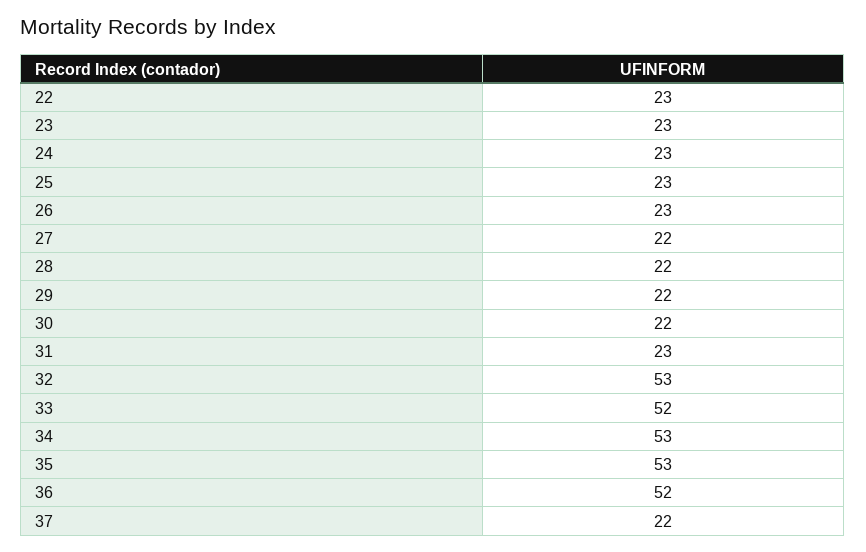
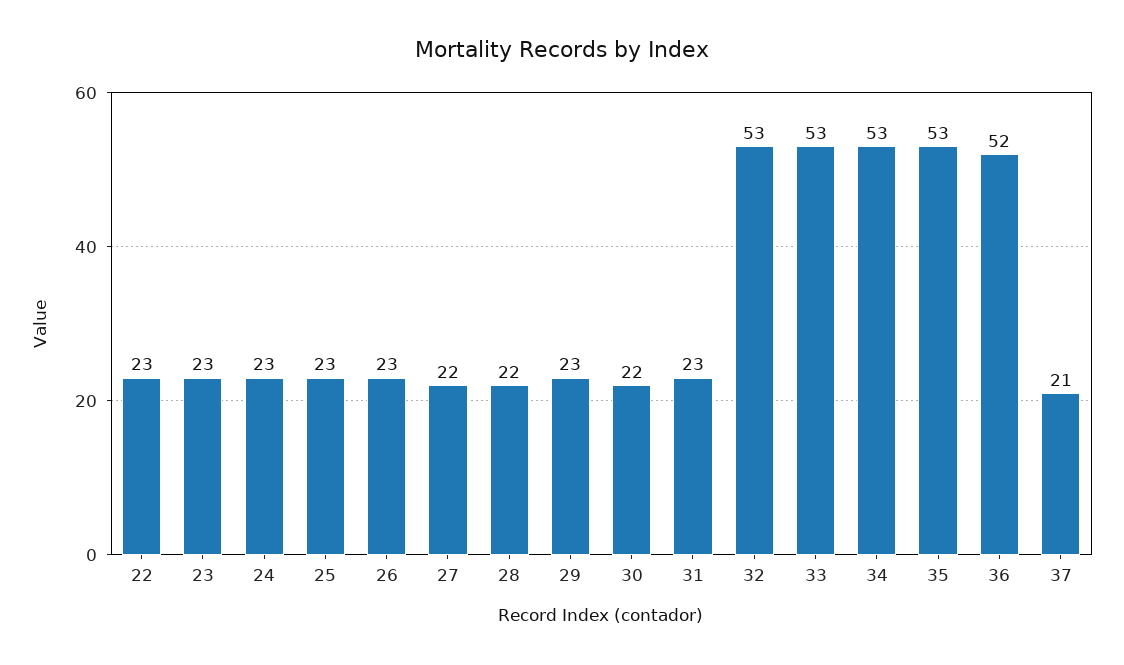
29: 22 -> 23
33: 52 -> 53
37: 22 -> 21

